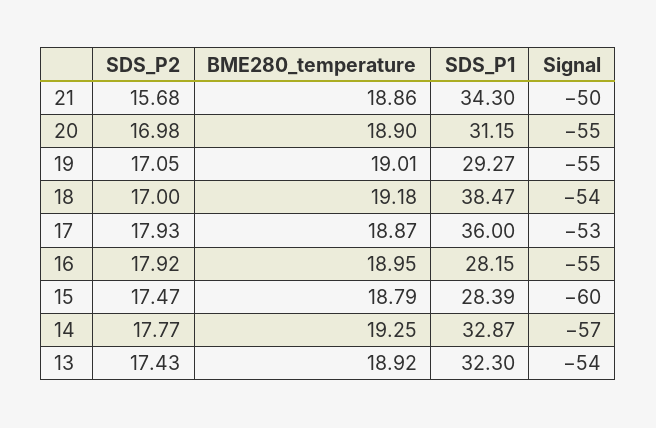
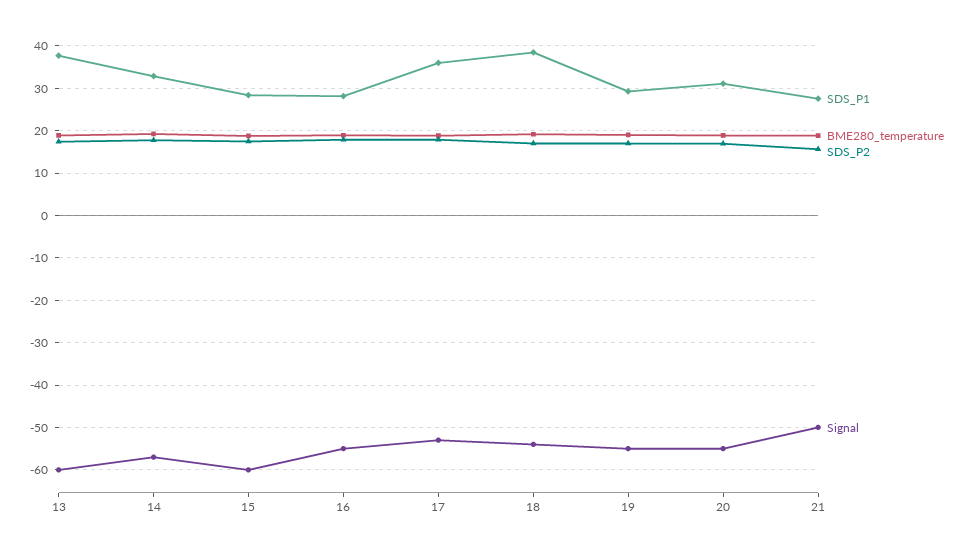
SDS_P1, 21: 34.3 -> 28
SDS_P1, 13: 32.3 -> 38
Signal, 13: -54 -> -60

